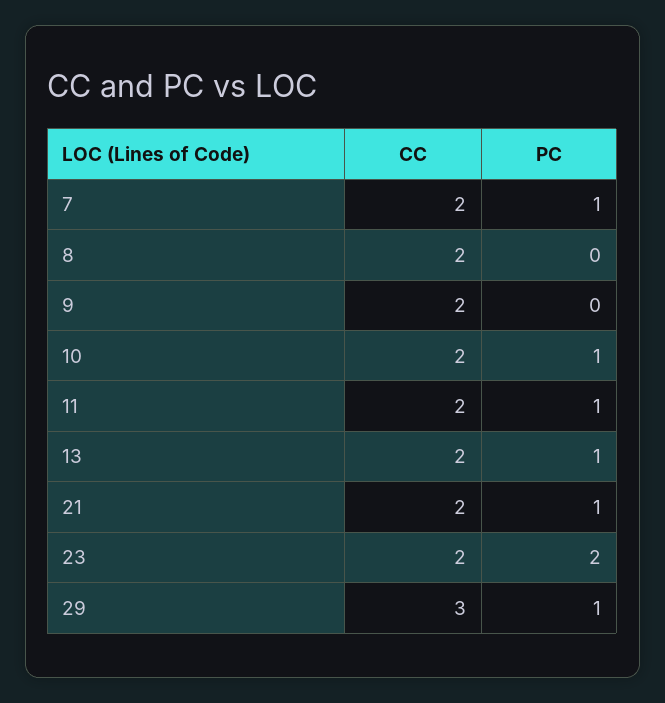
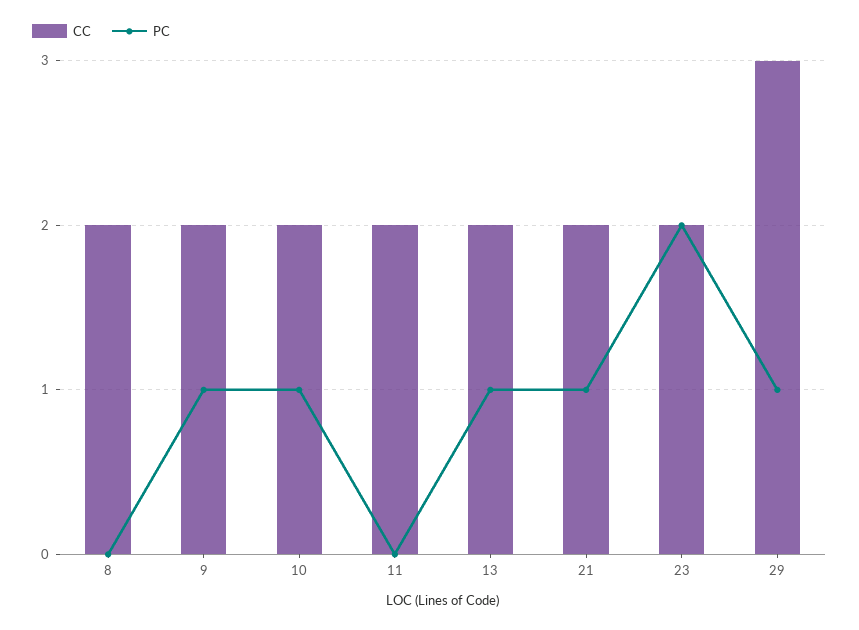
CC, 7: 2 -> none
PC, 7: 1 -> none
PC, 9: 0 -> 1
PC, 11: 1 -> 0

